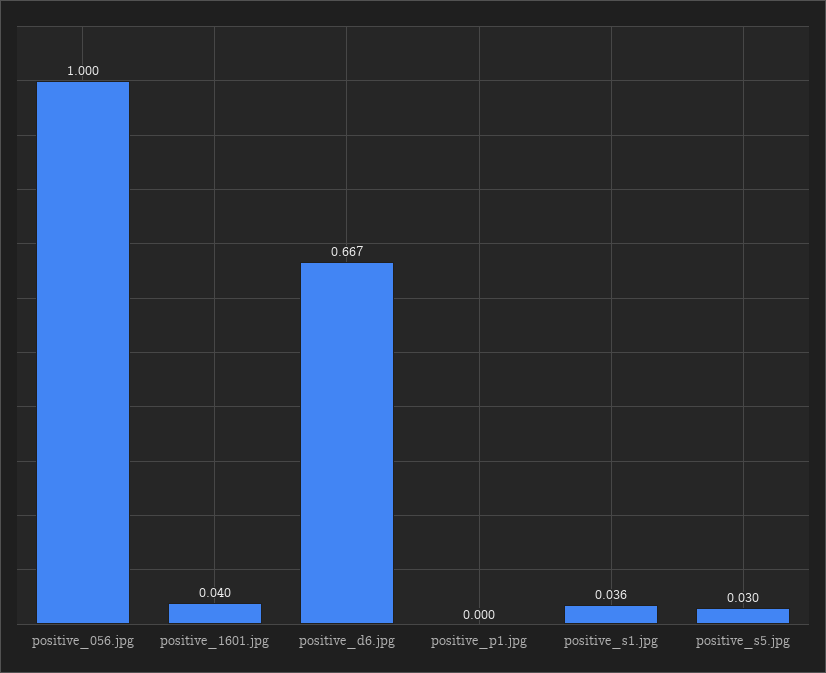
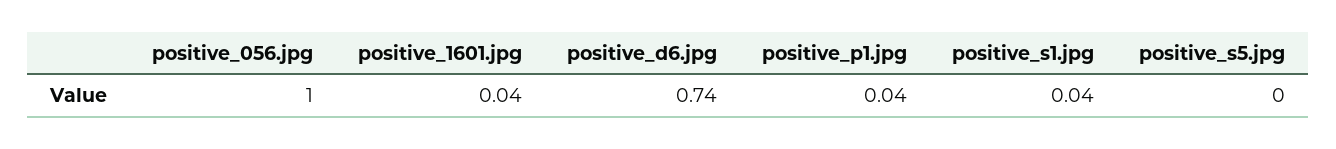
positive_d6.jpg: 0.667 -> 0.74
positive_p1.jpg: 0 -> 0.04
positive_s5.jpg: 0.03 -> 0

